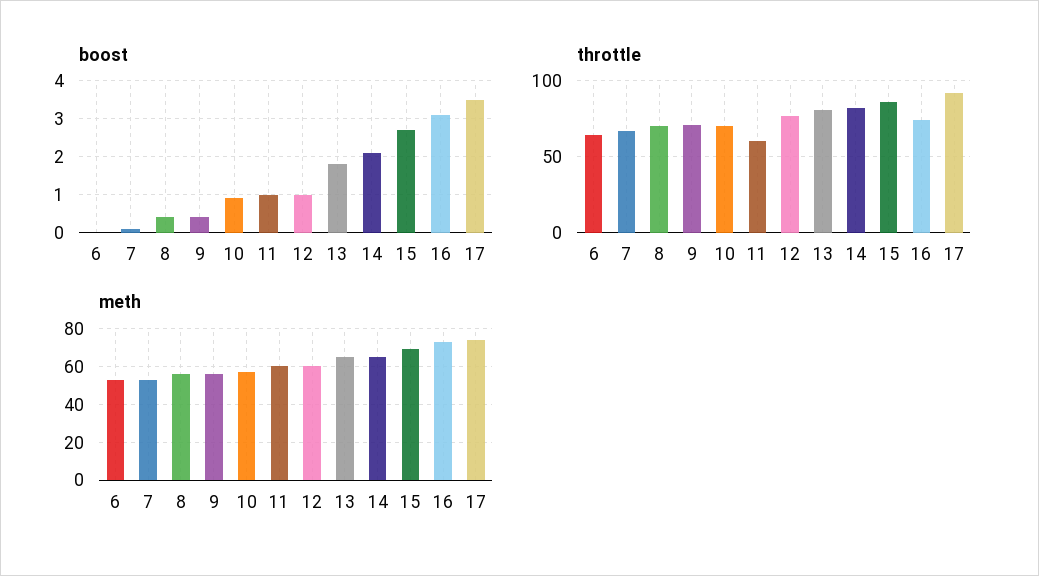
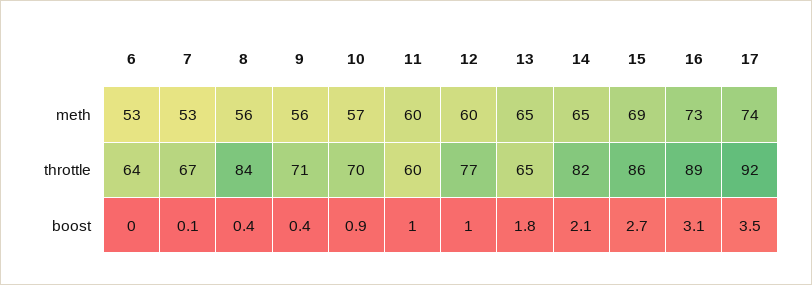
throttle, 8: 70 -> 84
throttle, 13: 80 -> 65
throttle, 16: 75 -> 89

